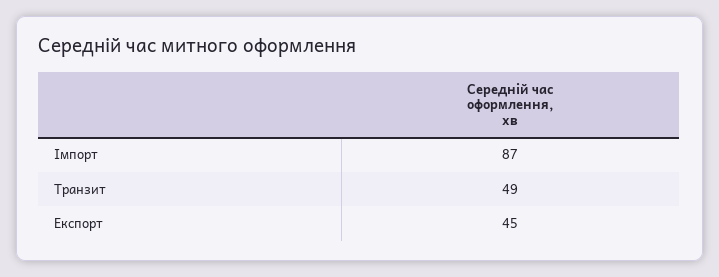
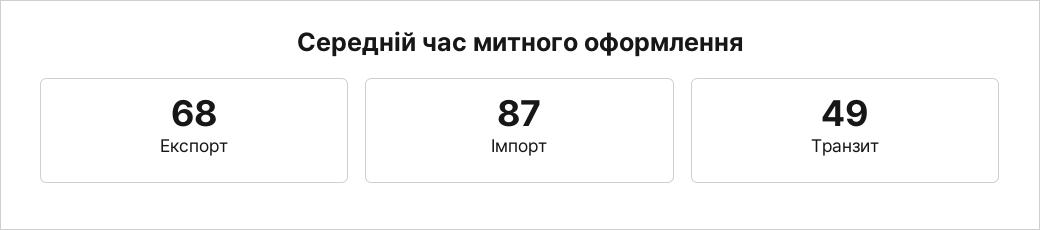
Експорт: 45 -> 68

